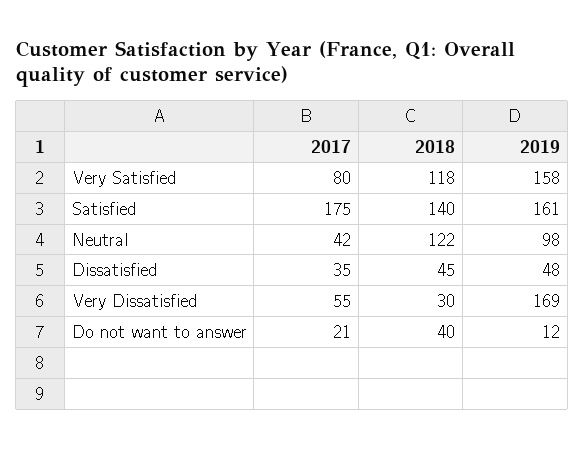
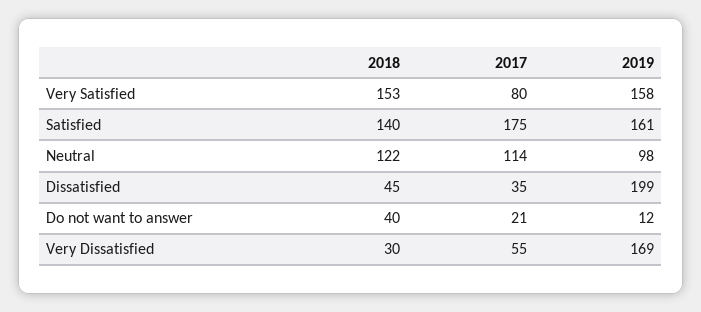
2018, Very Satisfied: 118 -> 153
2017, Neutral: 42 -> 114
2019, Dissatisfied: 48 -> 199

